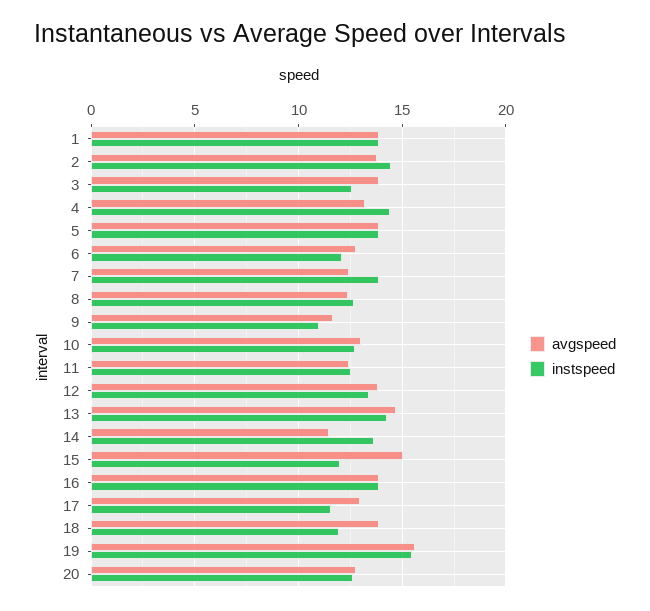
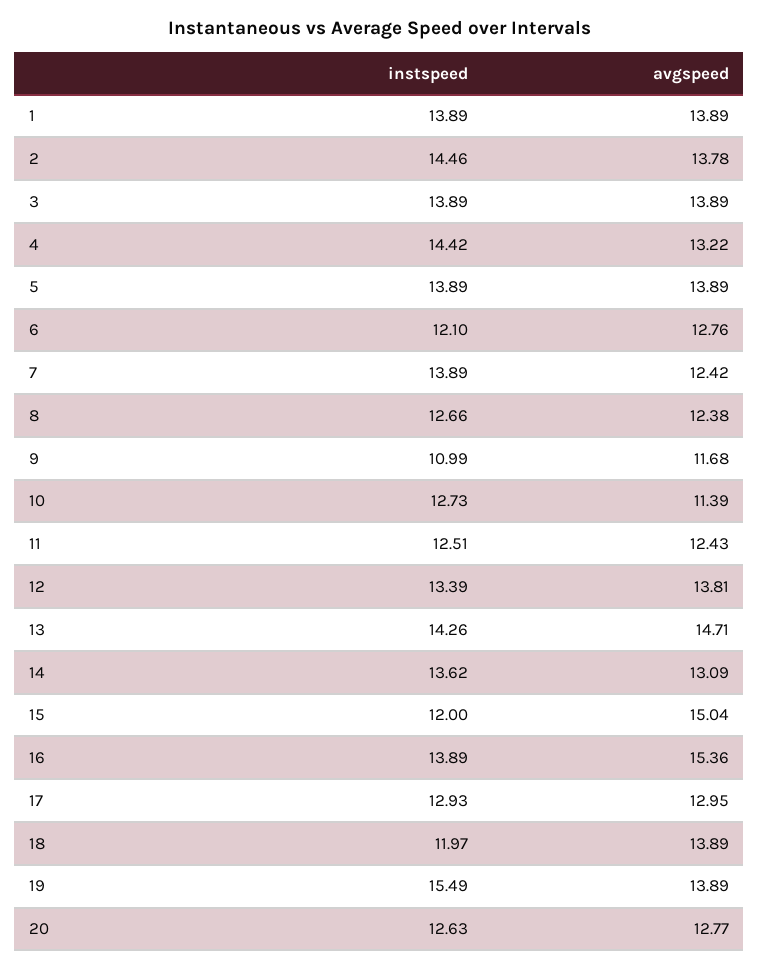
instspeed, 3: 12.5 -> 13.89
avgspeed, 10: 13 -> 11.39
avgspeed, 14: 11.5 -> 13.09
avgspeed, 16: 14 -> 15.36
instspeed, 17: 11.5 -> 12.93
avgspeed, 19: 15.5 -> 13.89

